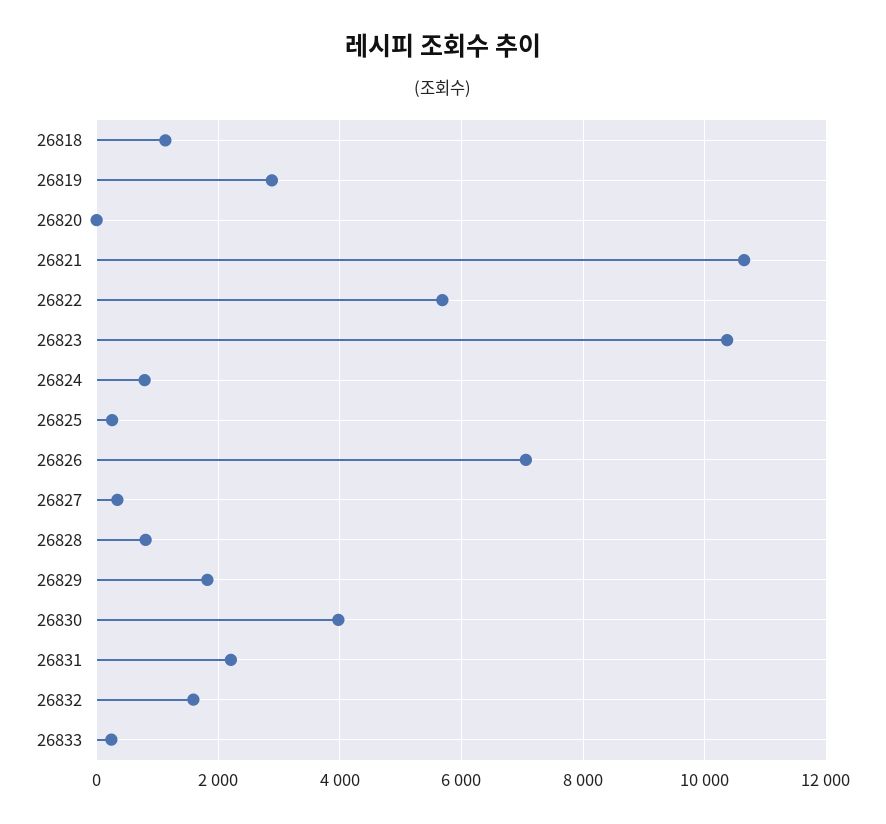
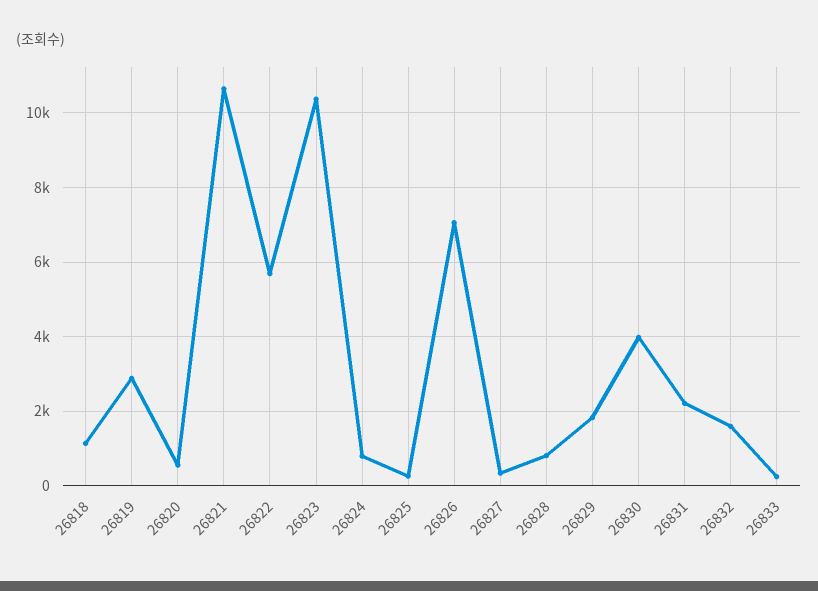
26820: 0 -> 600

